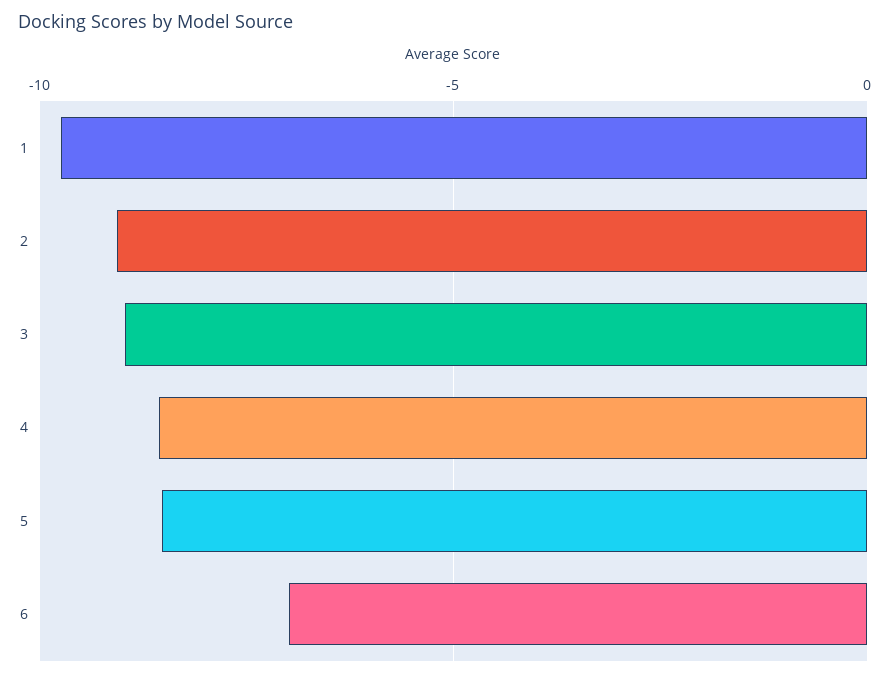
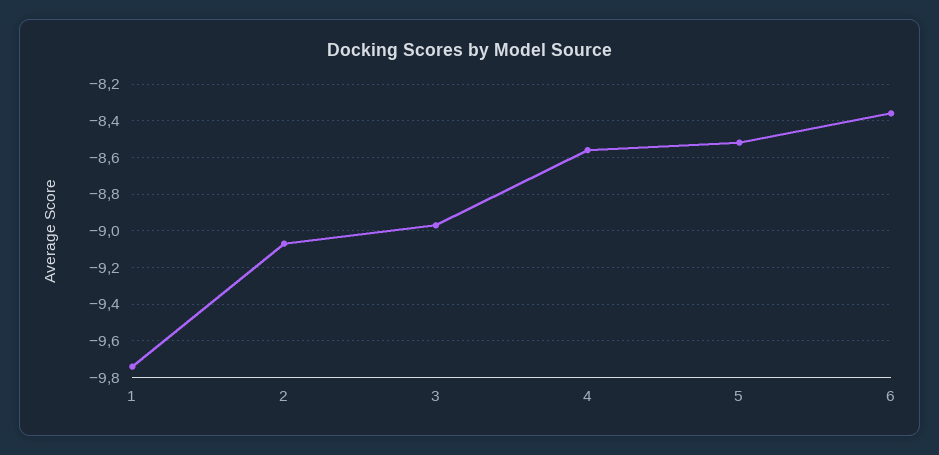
6: -7 -> -8.35

